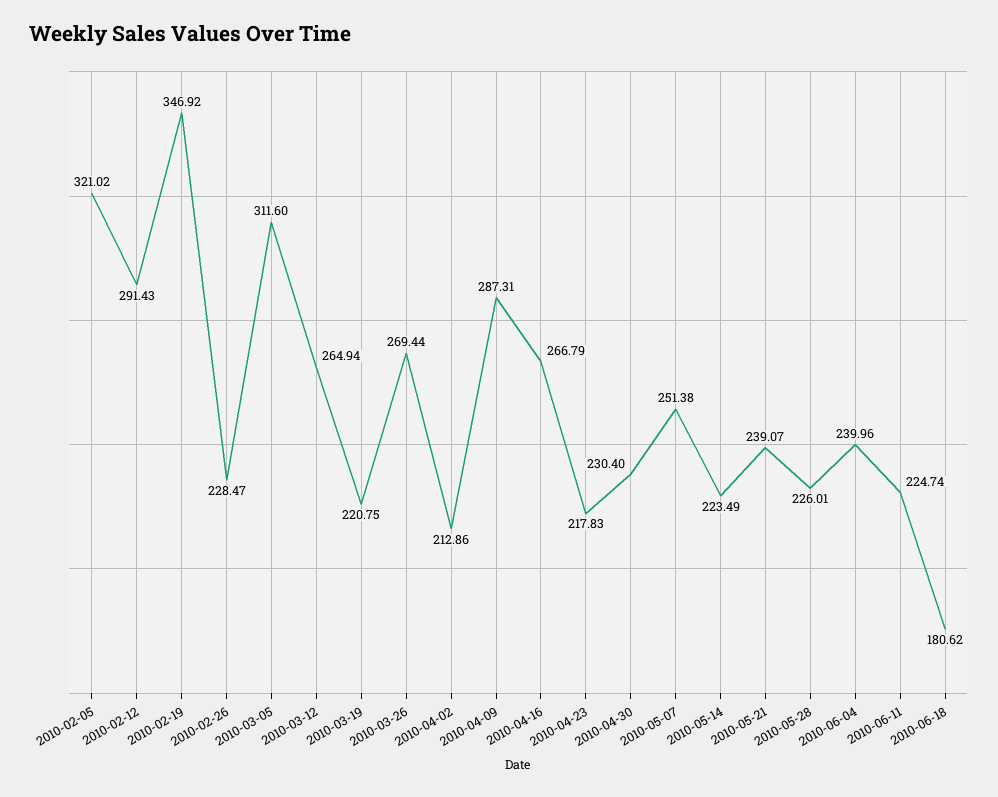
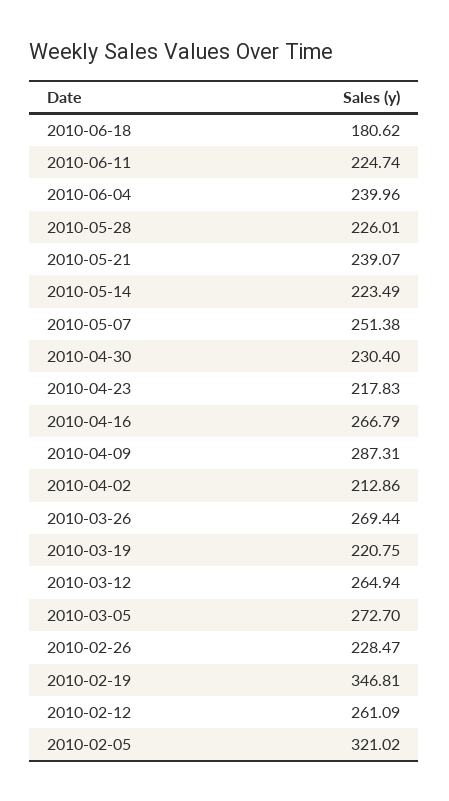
2010-02-12: 291.43 -> 261.09
2010-02-19: 346.92 -> 346.81
2010-03-05: 311.6 -> 272.7

